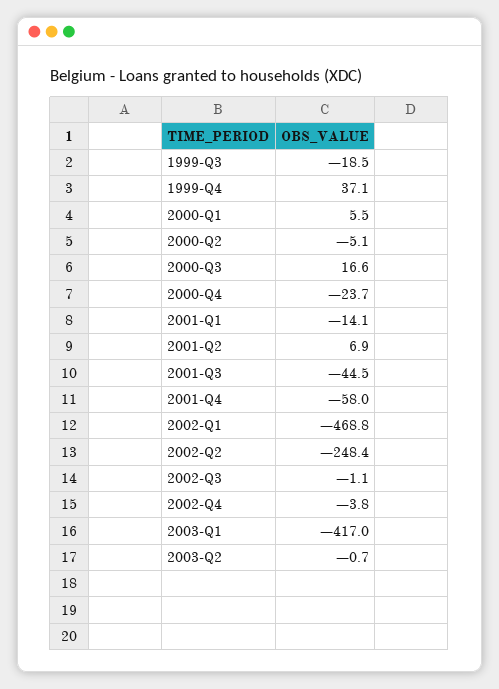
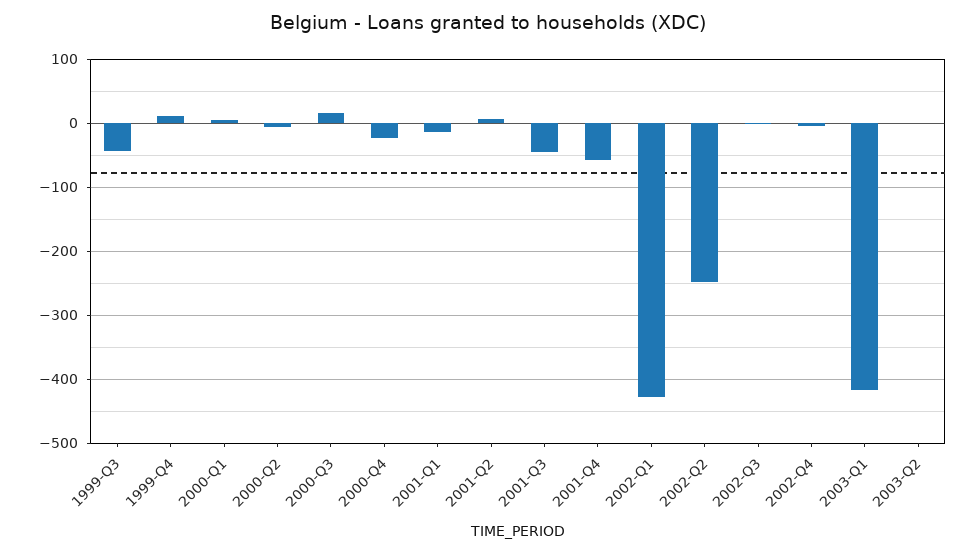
1999-Q3: -18.5 -> -40
1999-Q4: 37.1 -> 10
2002-Q1: -468.8 -> -430

